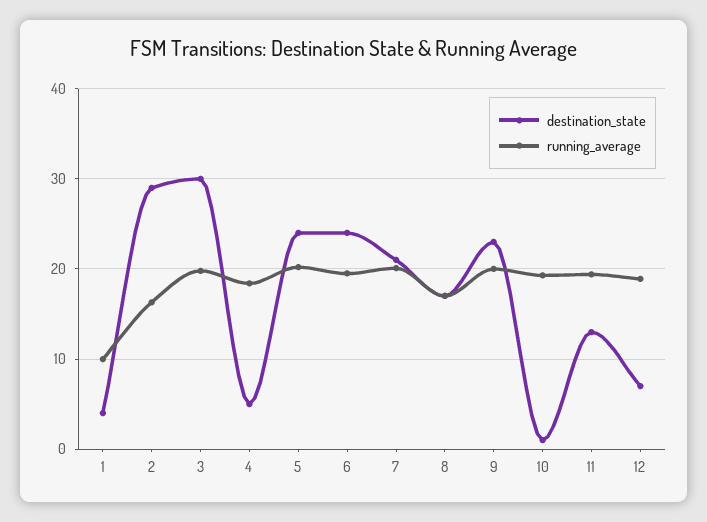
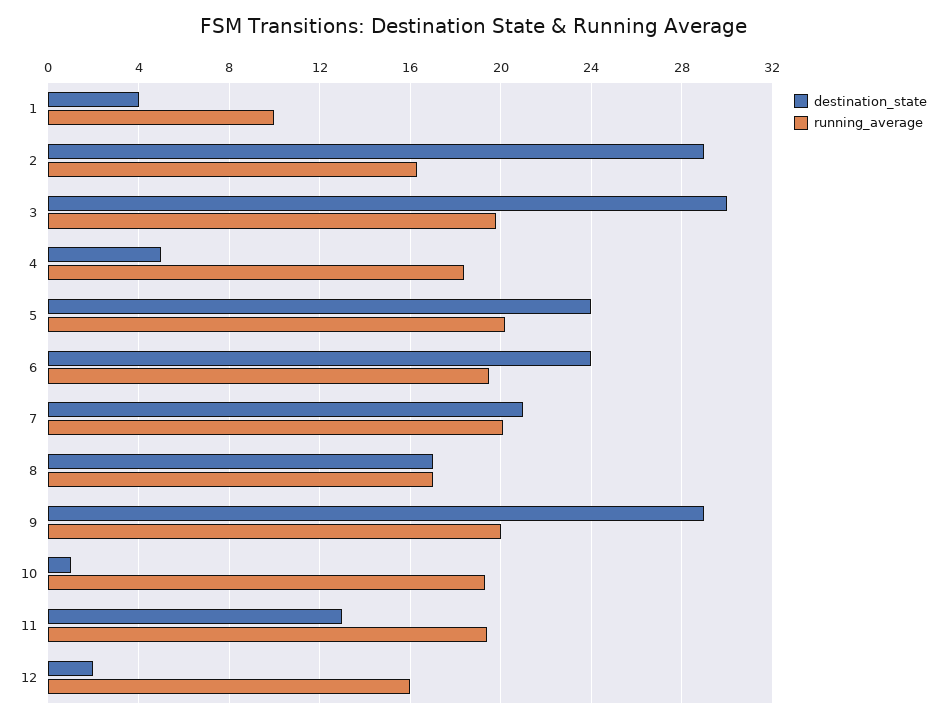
destination_state, 9: 23 -> 29
destination_state, 12: 7 -> 2
running_average, 12: 19 -> 16

